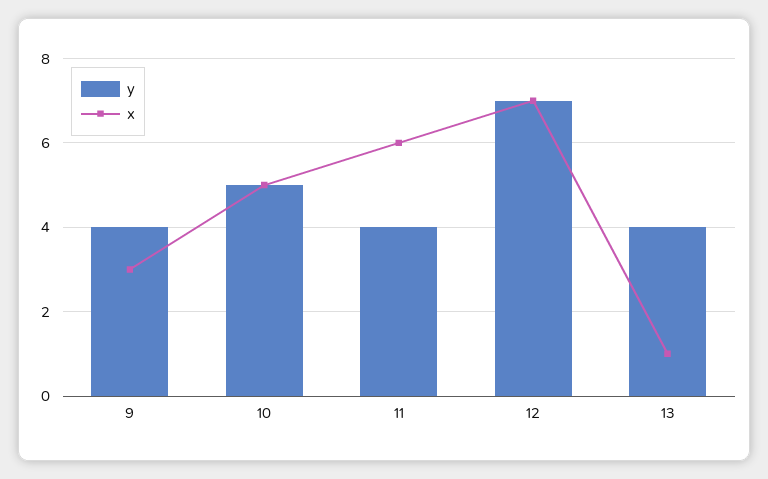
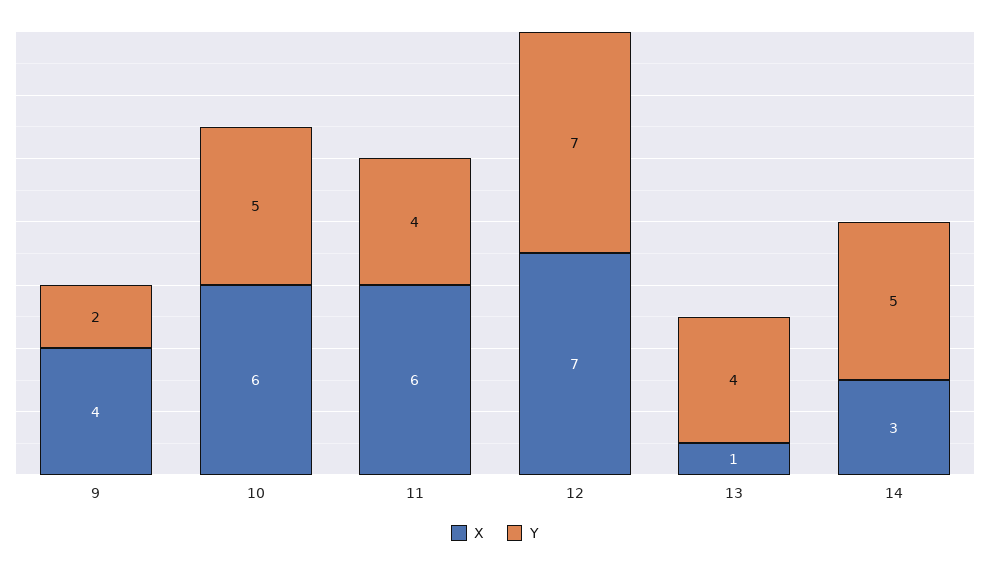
y, 9: 4 -> 2
x, 9: 3 -> 4
x, 10: 5 -> 6
x, 14: none -> 3
y, 14: none -> 5

